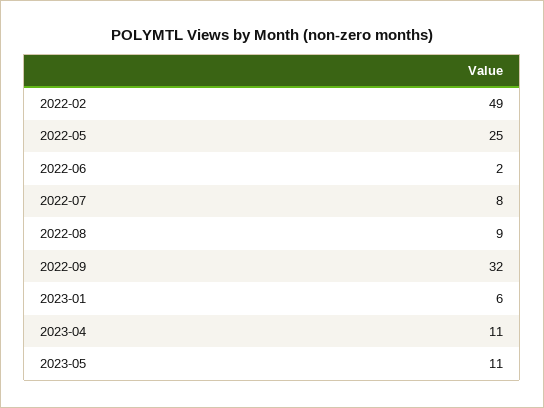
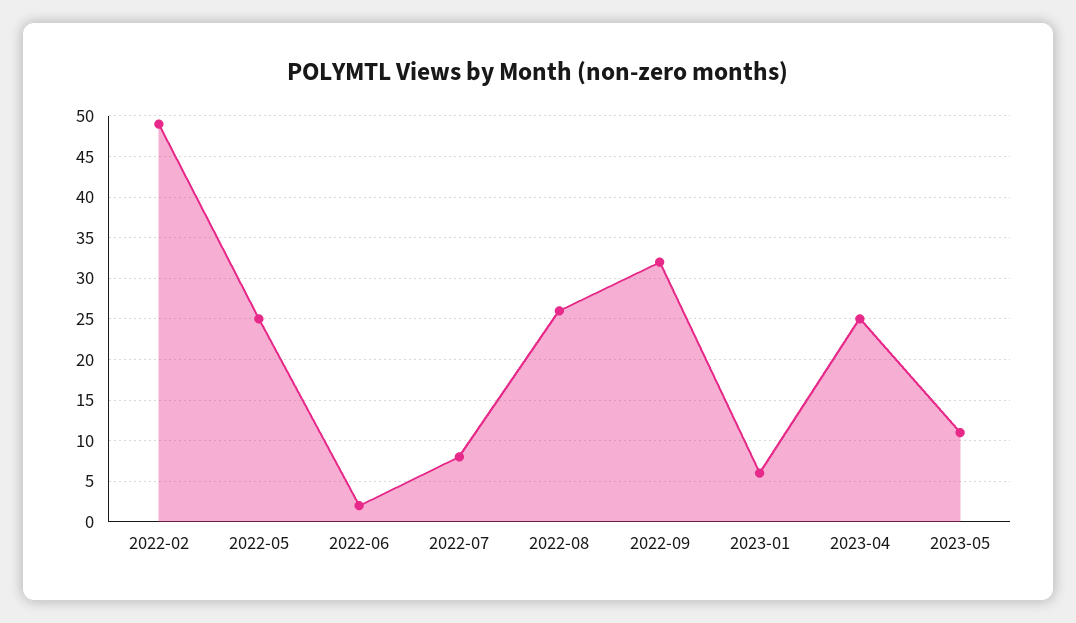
2022-08: 9 -> 26
2023-04: 11 -> 25

